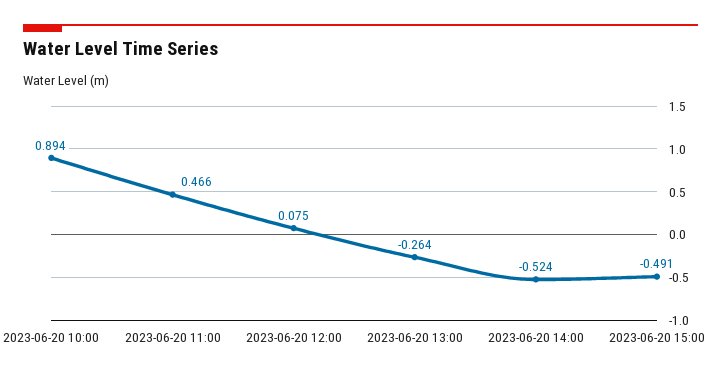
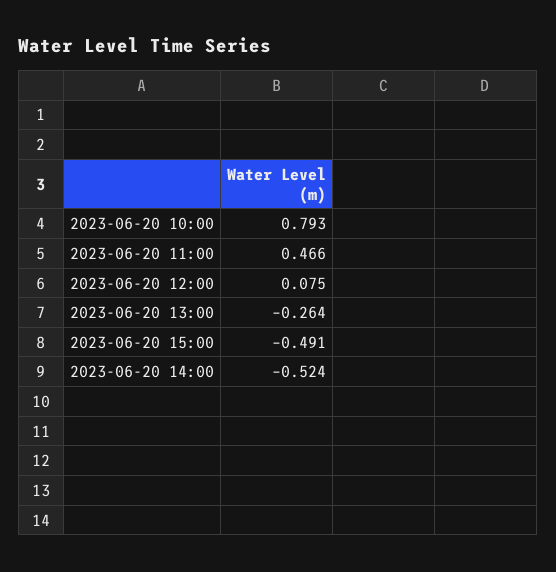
2023-06-20 10:00: 0.894 -> 0.793

